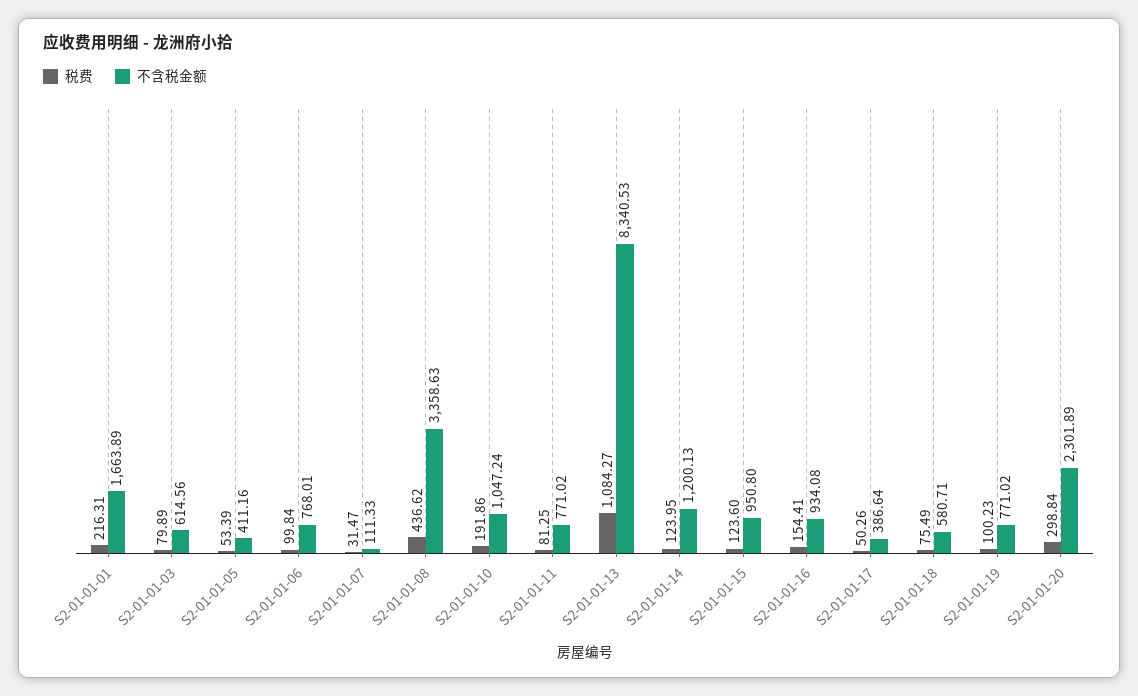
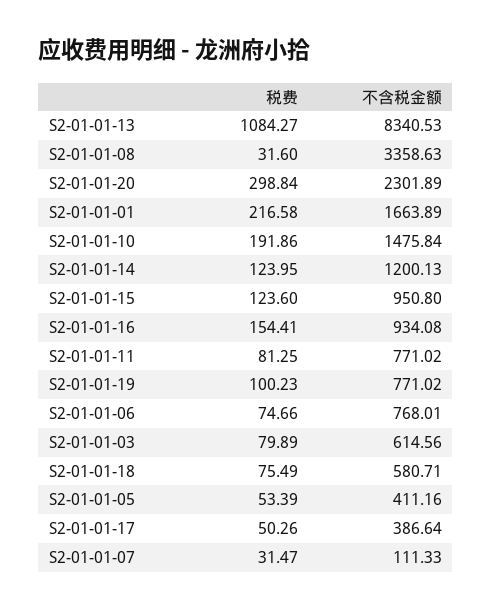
税费, S2-01-01-01: 216.31 -> 216.58
税费, S2-01-01-06: 99.84 -> 74.66
税费, S2-01-01-08: 436.62 -> 31.6
不含税金额, S2-01-01-10: 1047.24 -> 1475.84

